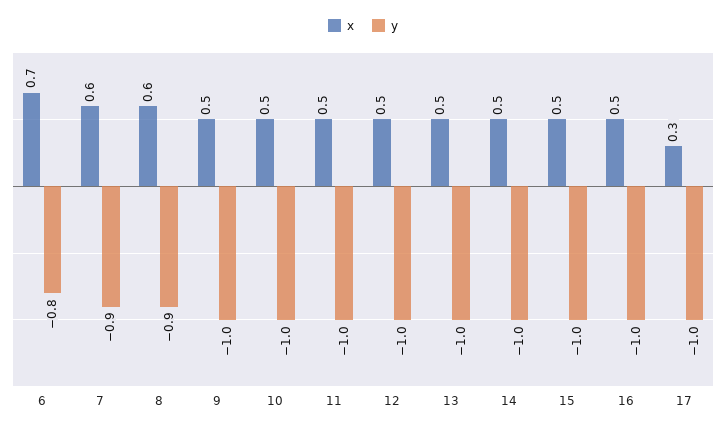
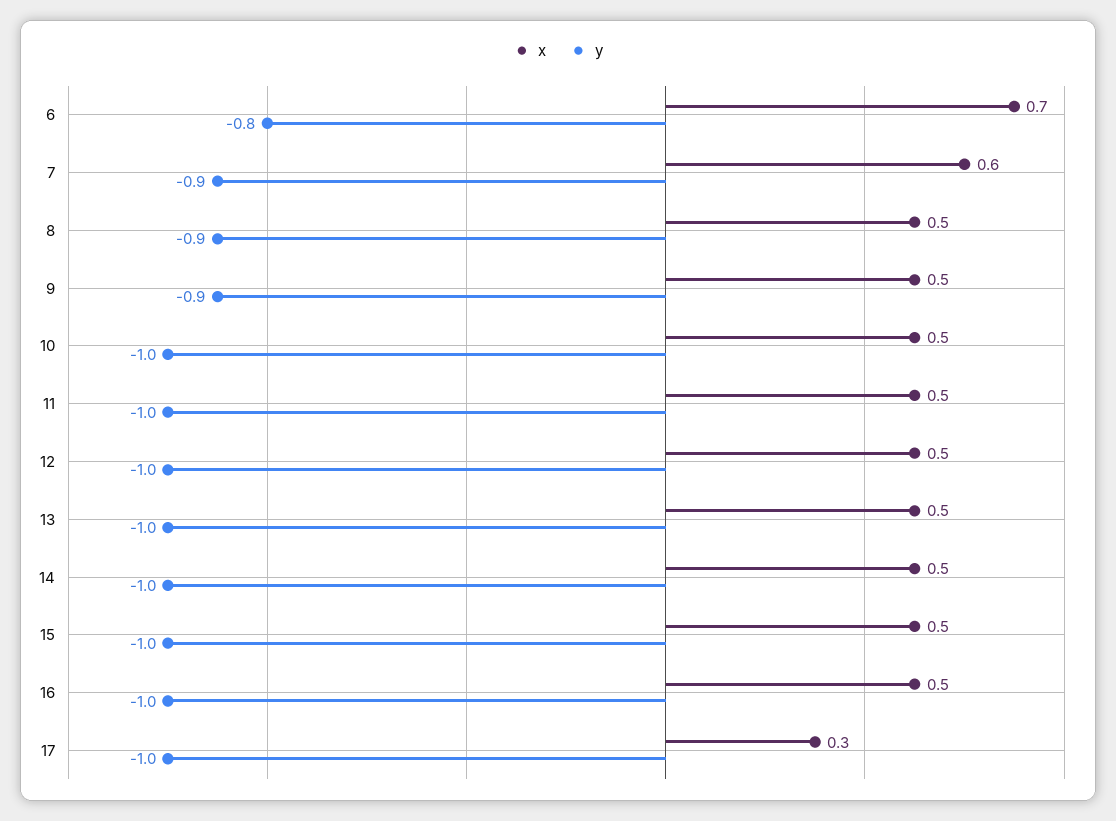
x, 8: 0.6 -> 0.5
y, 9: -1 -> -0.9

